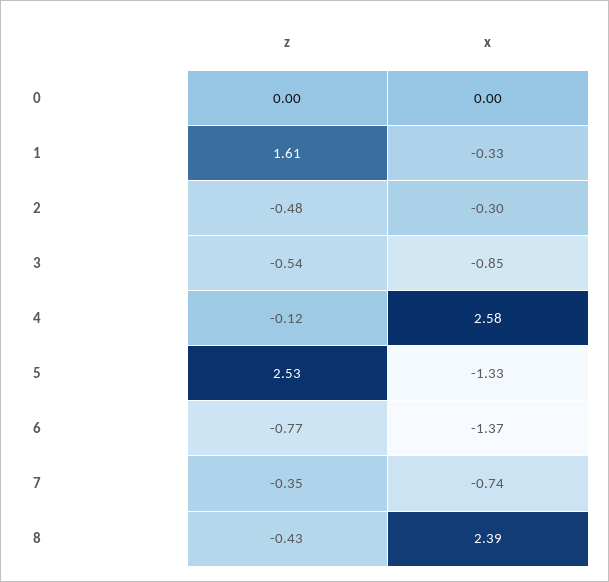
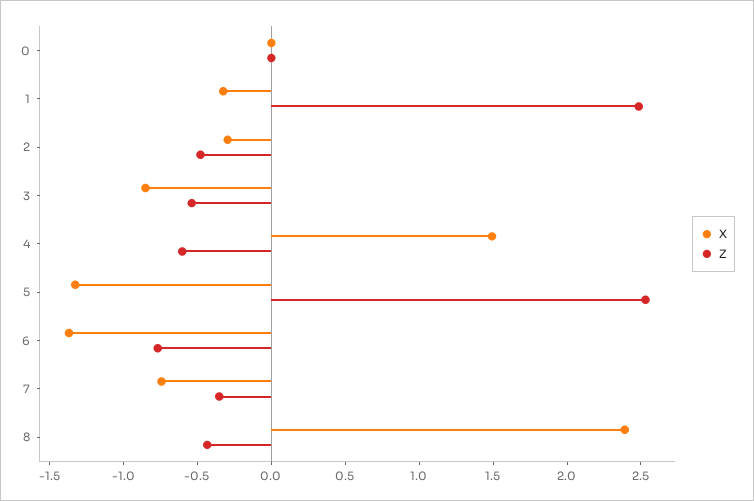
z, 1: 1.61 -> 2.5
z, 4: -0.12 -> -0.6
x, 4: 2.58 -> 1.5

